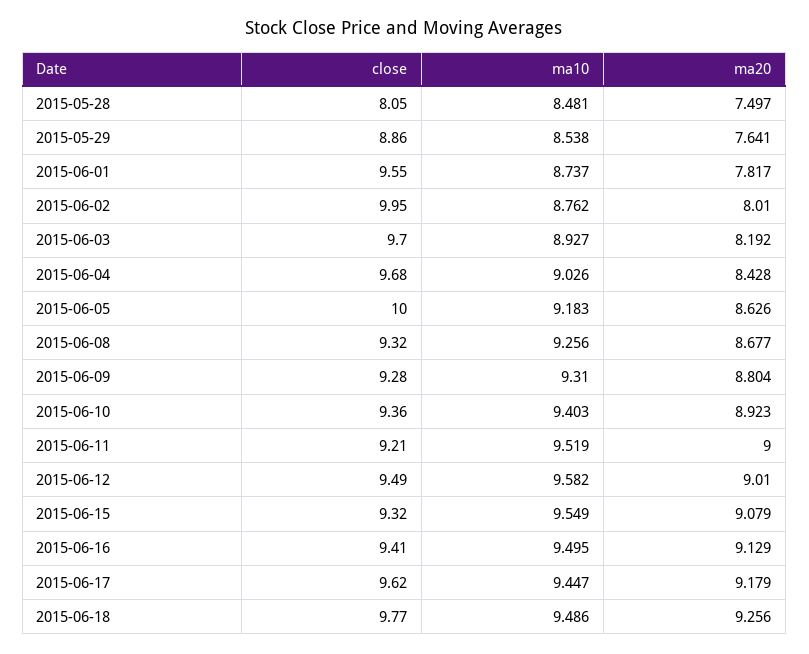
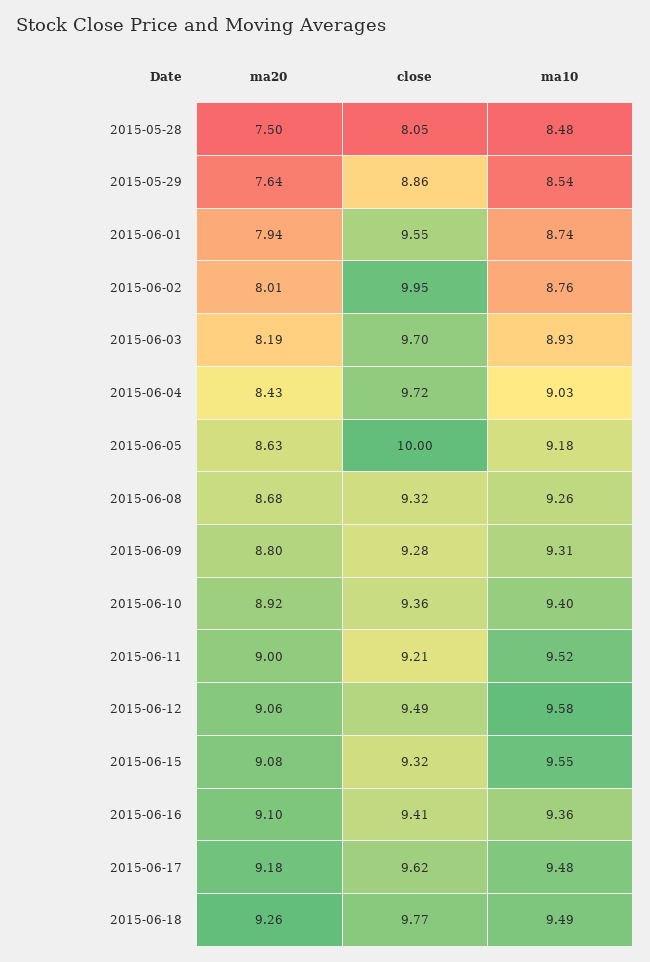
ma20, 2015-06-01: 7.817 -> 7.94
close, 2015-06-04: 9.68 -> 9.72
ma20, 2015-06-12: 9.01 -> 9.06
ma10, 2015-06-16: 9.495 -> 9.36
ma20, 2015-06-16: 9.129 -> 9.1
ma10, 2015-06-17: 9.447 -> 9.48

